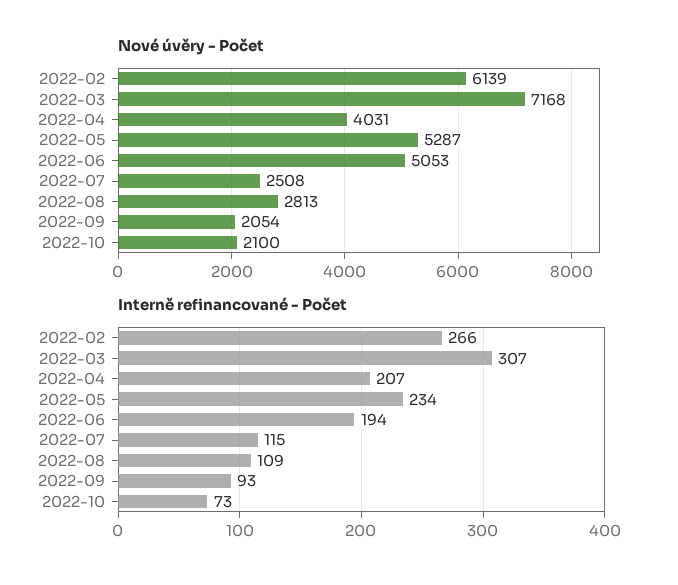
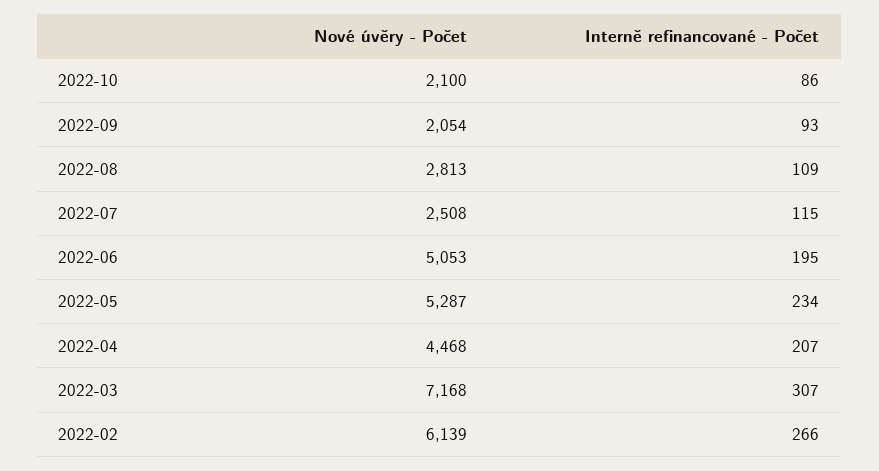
Nové úvěry - Počet, 2022-04: 4031 -> 4468
Interně refinancované - Počet, 2022-06: 194 -> 195
Interně refinancované - Počet, 2022-10: 73 -> 86

